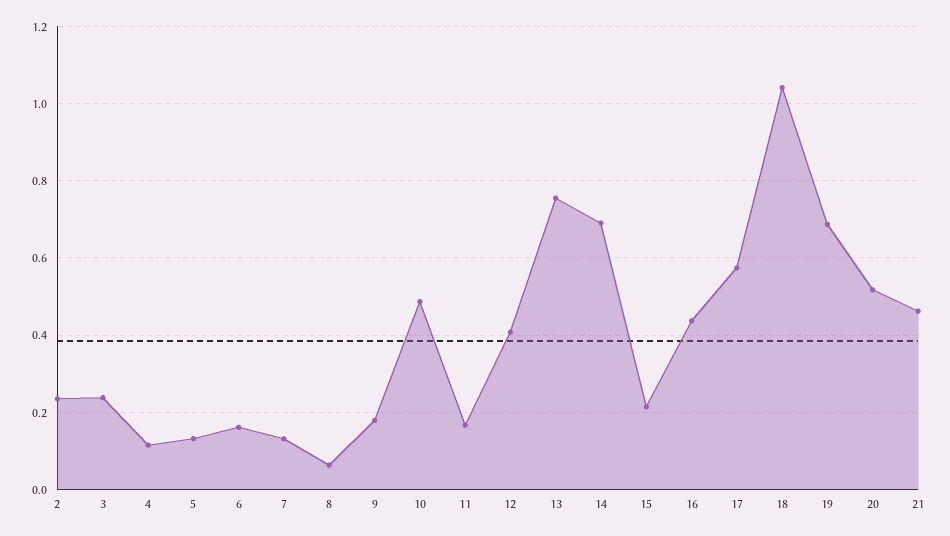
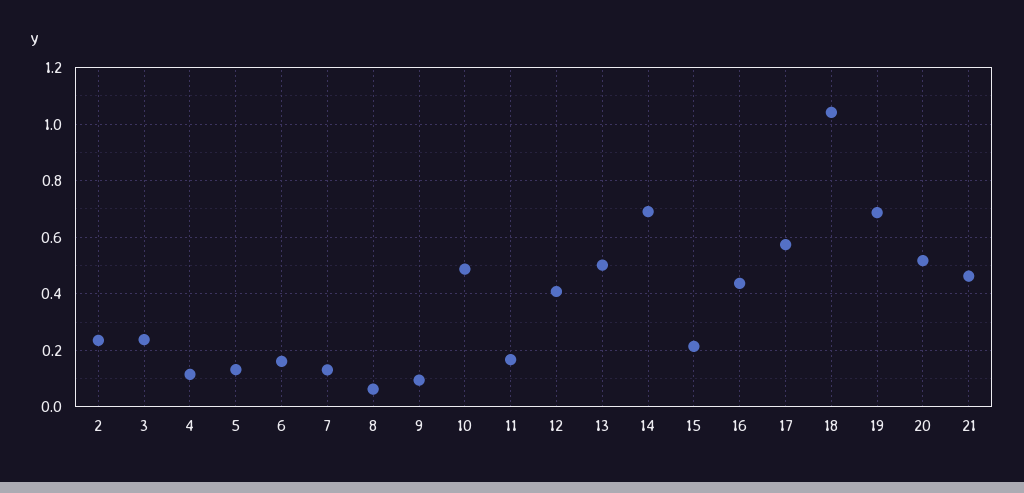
9: 0.18 -> 0.1
13: 0.76 -> 0.5

